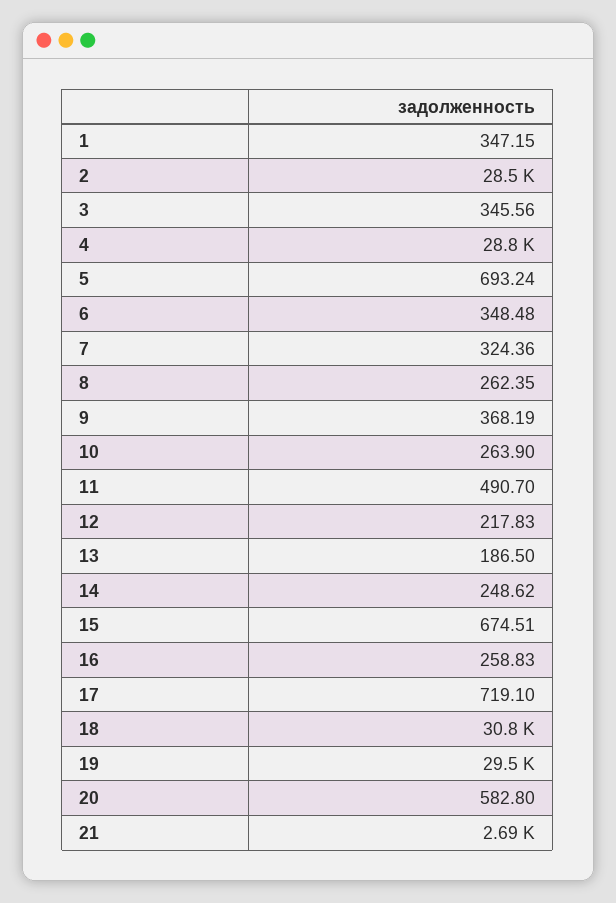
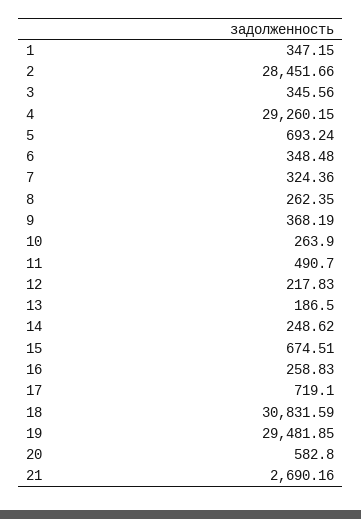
4: 28800 -> 29260.15

